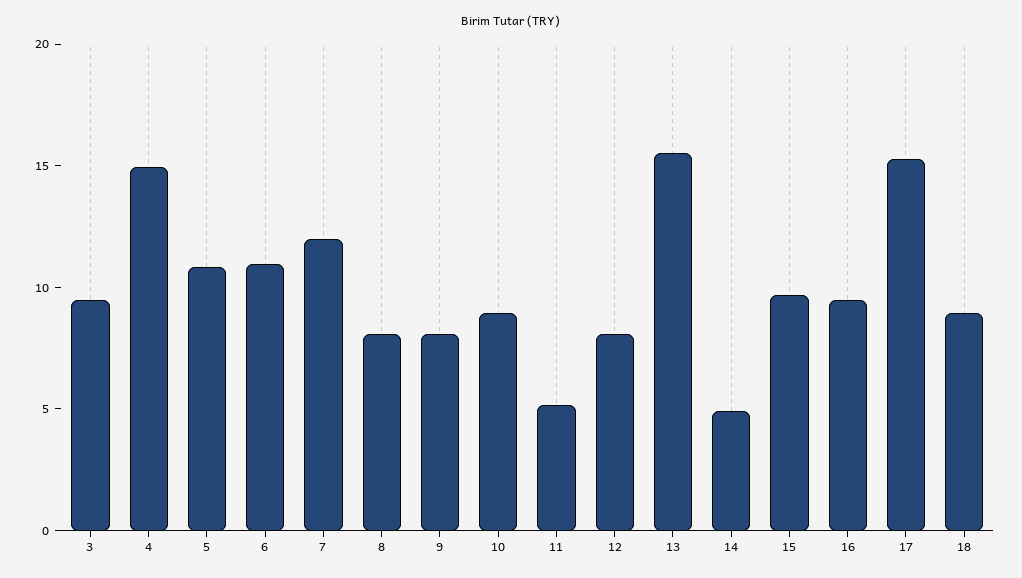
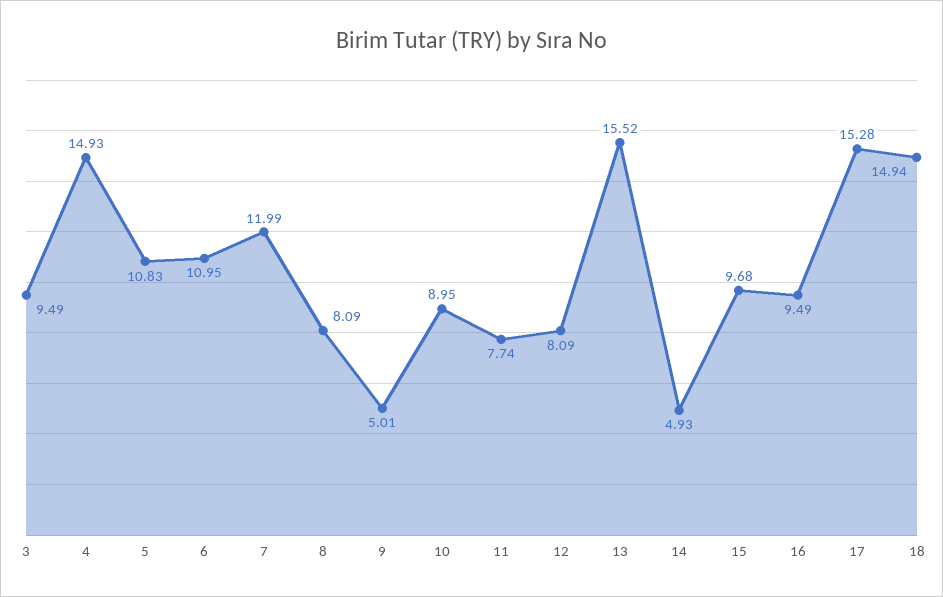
9: 8 -> 5.01
11: 5 -> 7.74
18: 9 -> 14.94

